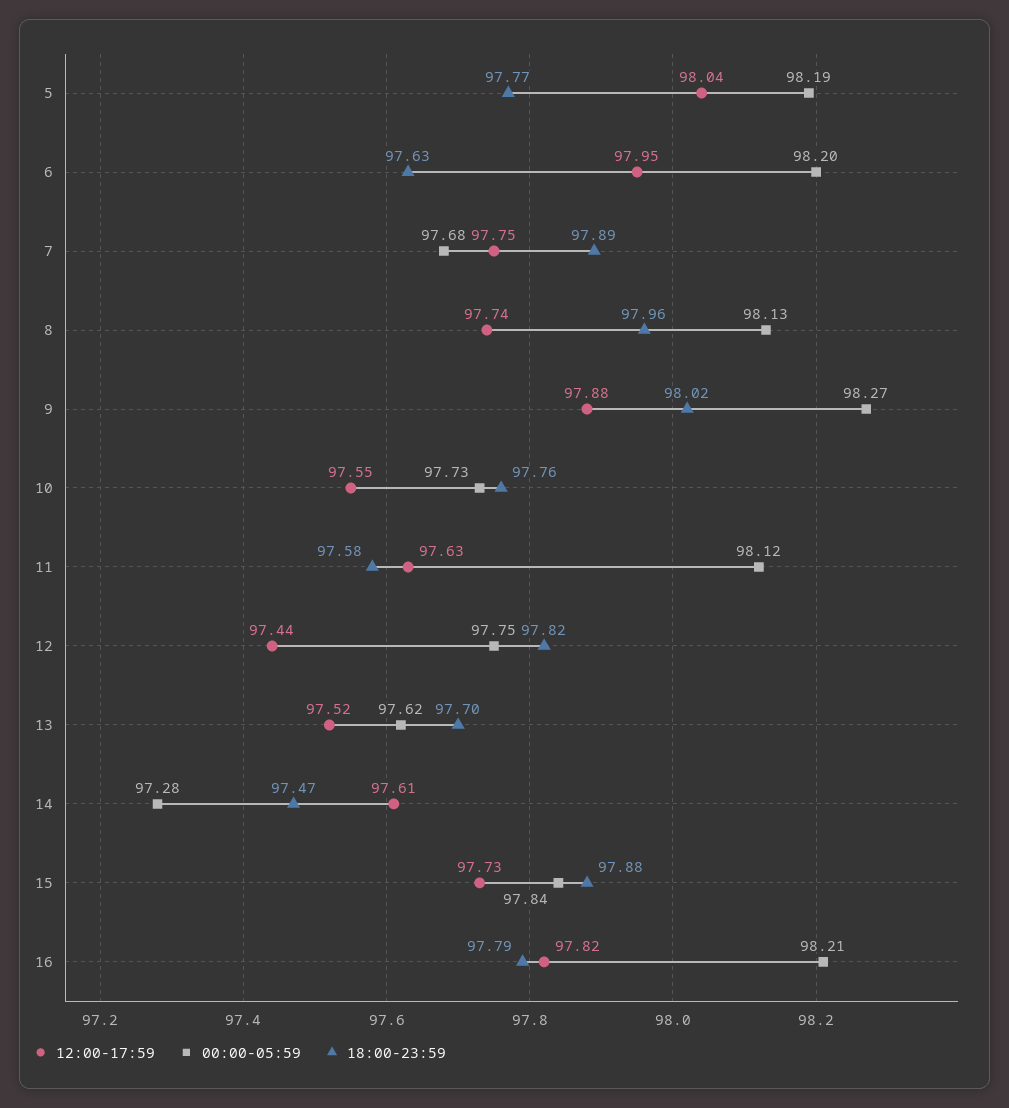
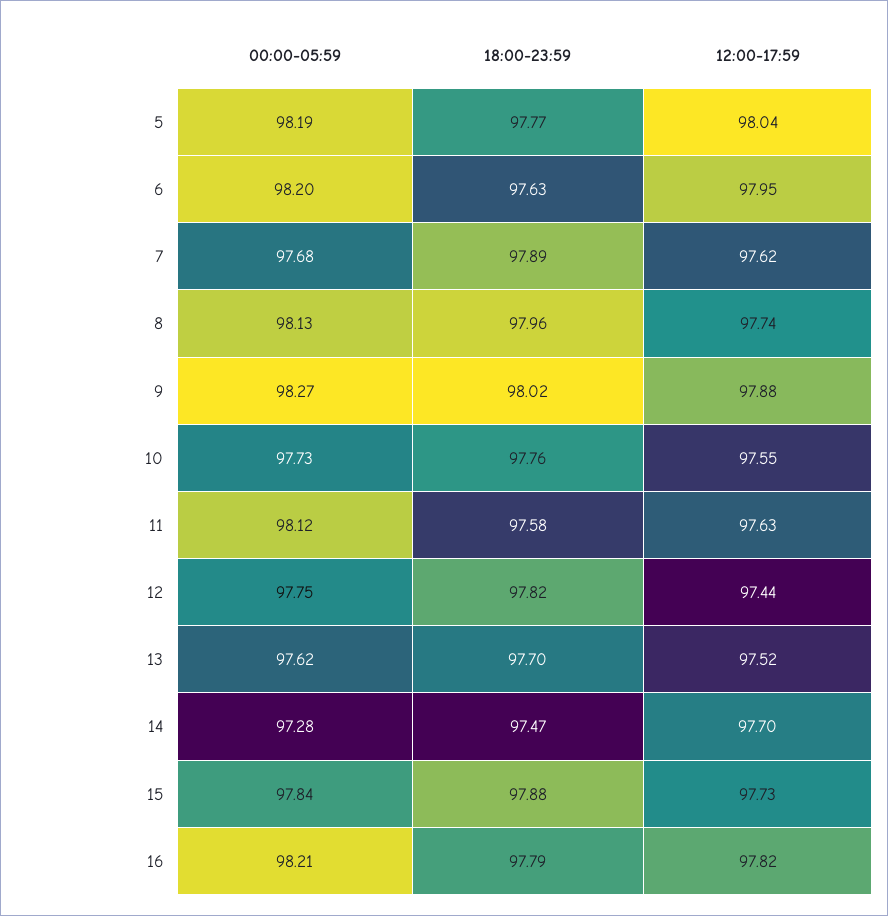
12:00-17:59, 7: 97.75 -> 97.62
12:00-17:59, 14: 97.61 -> 97.7

